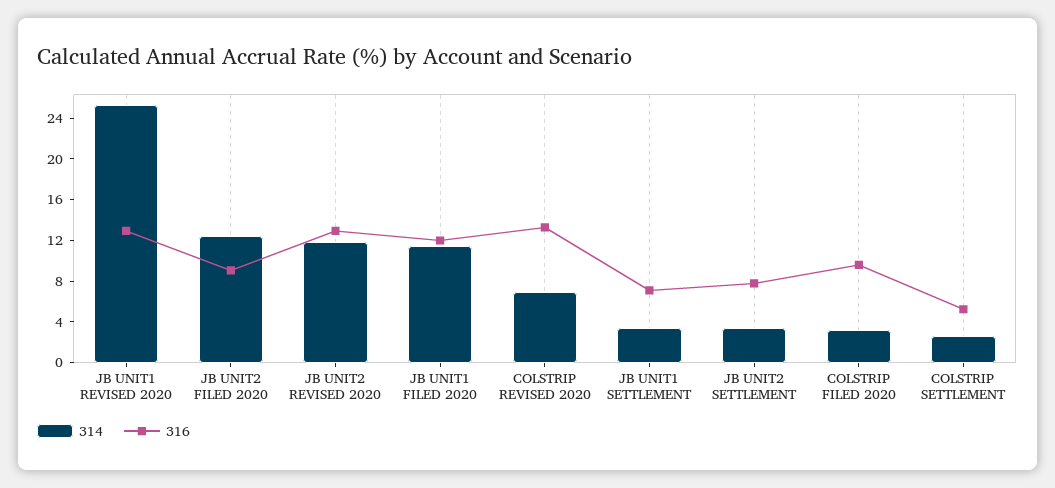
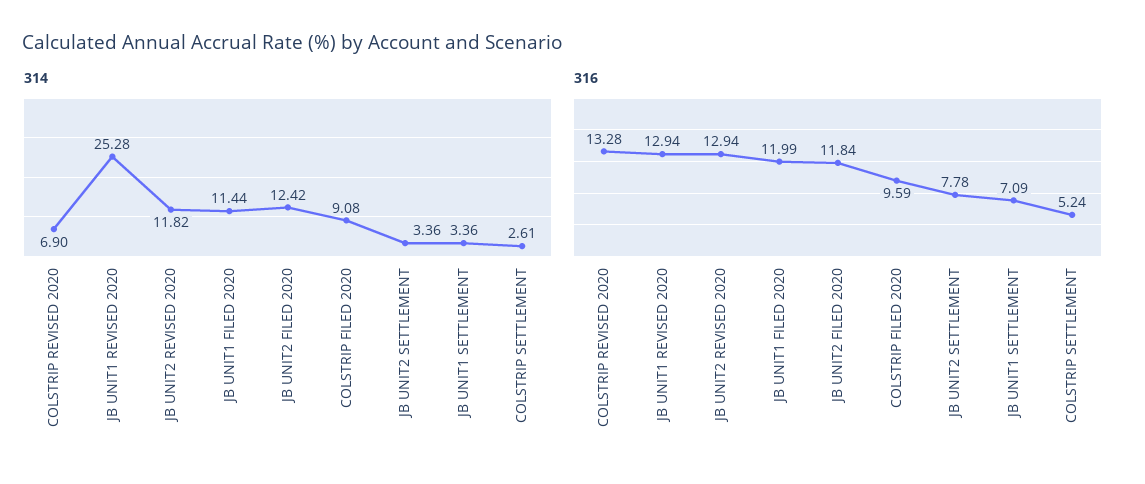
316, JB UNIT2 FILED 2020: 9 -> 11.84
314, COLSTRIP FILED 2020: 3 -> 9.08

